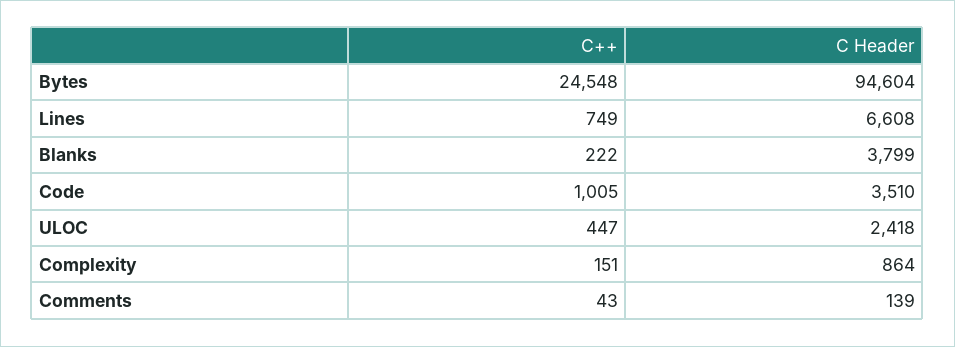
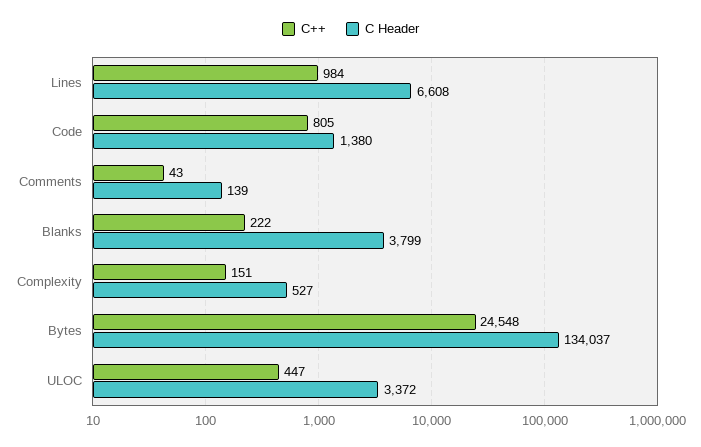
C Header, Bytes: 94604 -> 134037
C++, Lines: 749 -> 984
C++, Code: 1005 -> 805
C Header, Code: 3510 -> 1380
C Header, ULOC: 2418 -> 3372
C Header, Complexity: 864 -> 527

